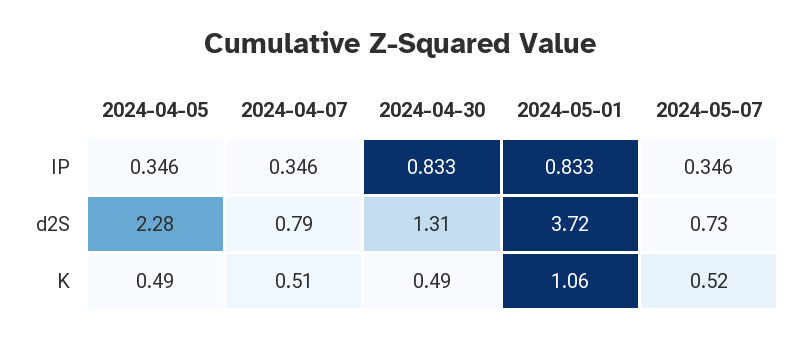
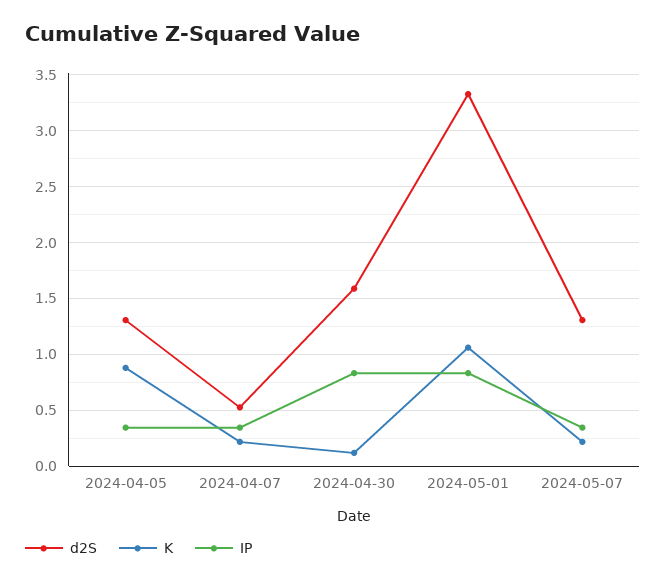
d2S, 2024-04-05: 2.28 -> 1.3
d2S, 2024-04-07: 0.79 -> 0.5
d2S, 2024-04-30: 1.31 -> 1.6
d2S, 2024-05-01: 3.72 -> 3.3
d2S, 2024-05-07: 0.73 -> 1.3
K, 2024-04-05: 0.49 -> 0.9
K, 2024-04-07: 0.51 -> 0.2
K, 2024-04-30: 0.49 -> 0.1
K, 2024-05-07: 0.52 -> 0.2

